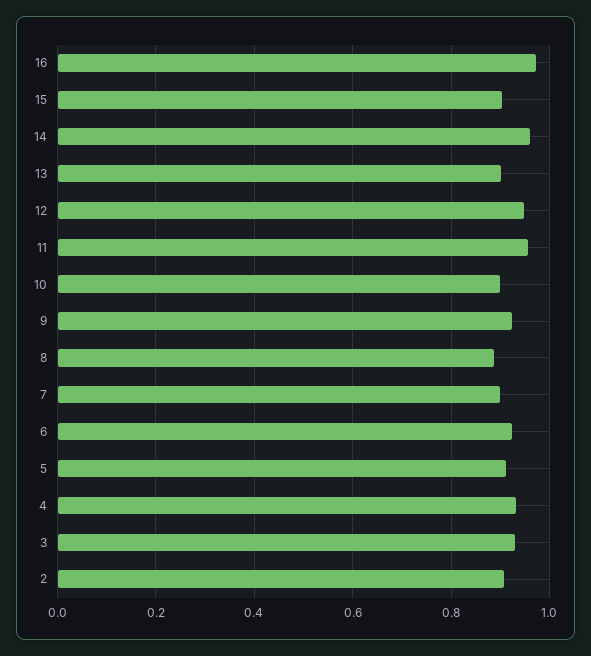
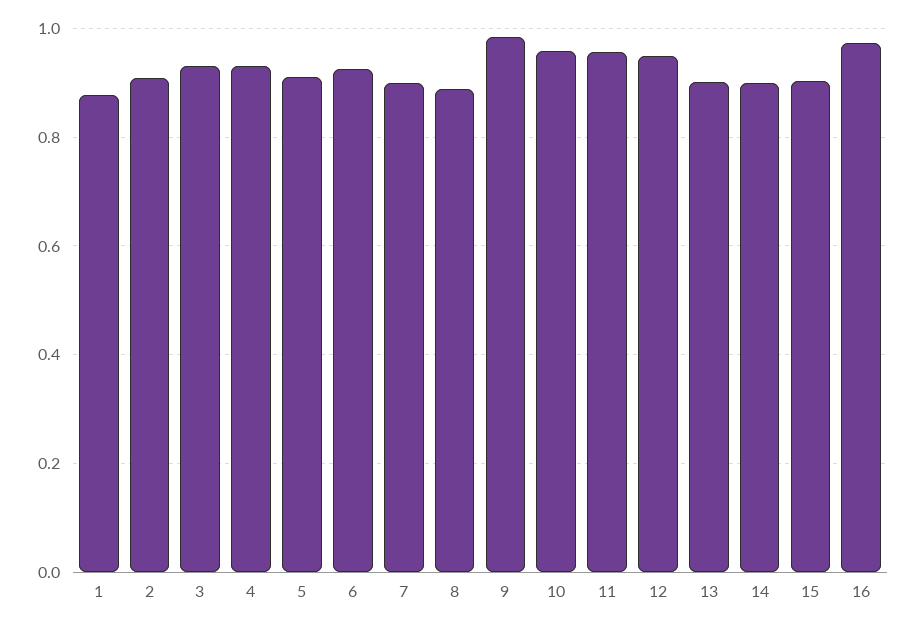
14: 0.96 -> 0.9
10: 0.9 -> 0.96
9: 0.92 -> 0.98
1: none -> 0.88

